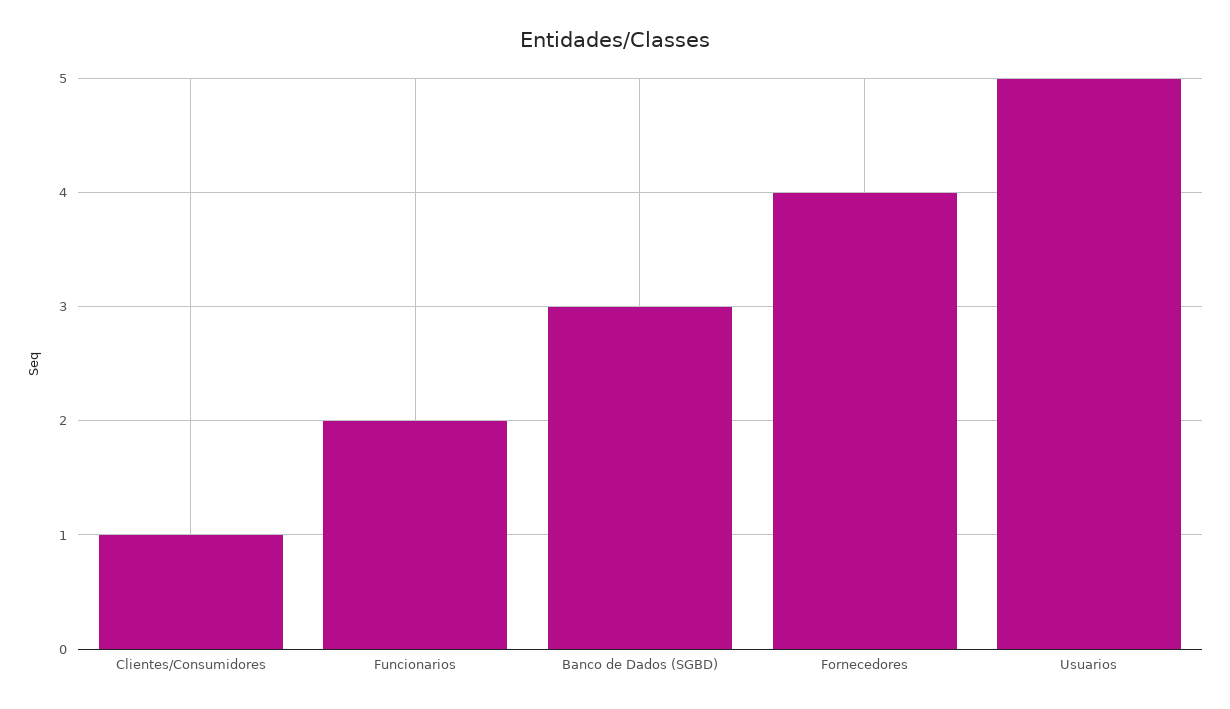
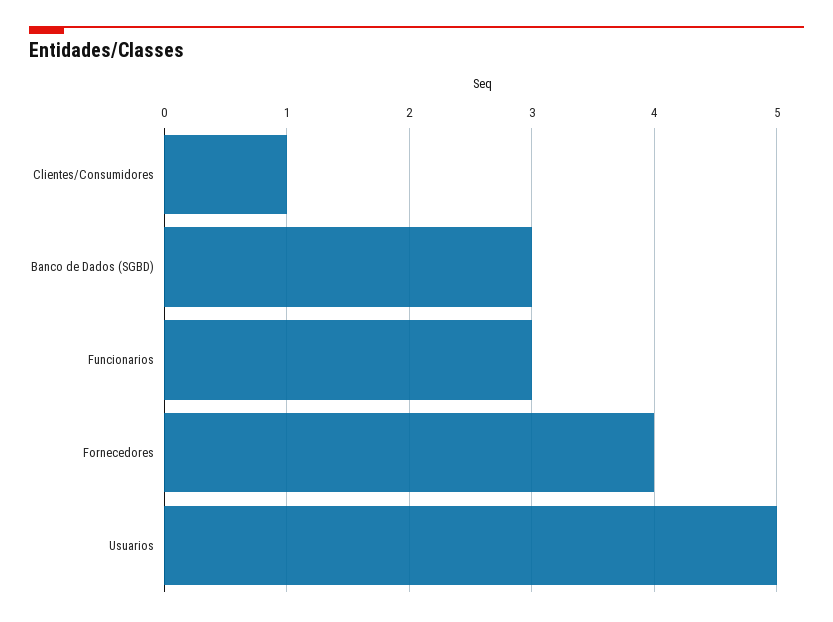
Funcionarios: 2 -> 3

